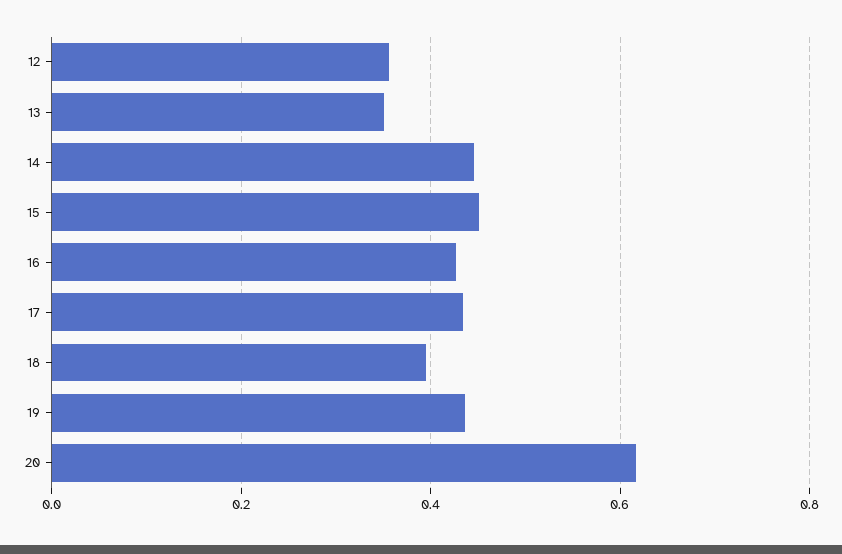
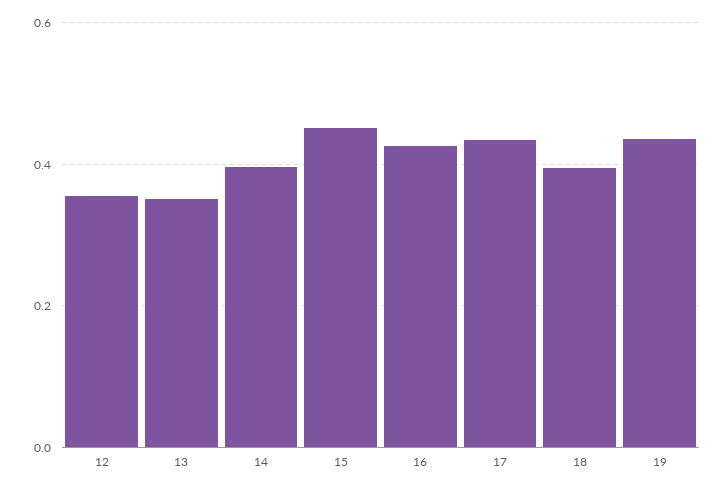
14: 0.44 -> 0.4
20: 0.62 -> none

